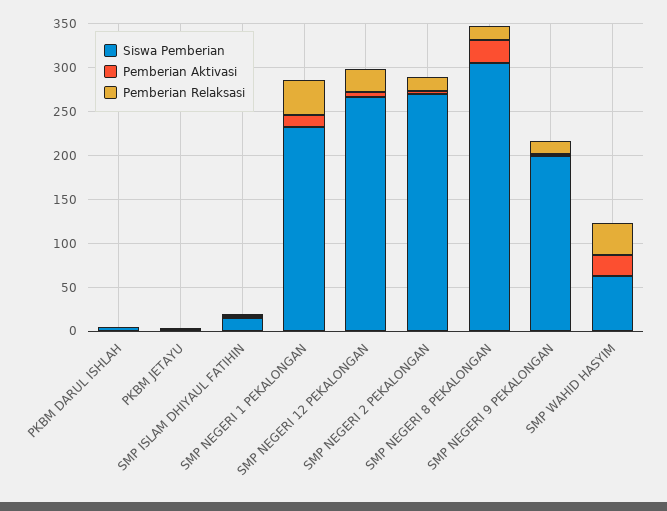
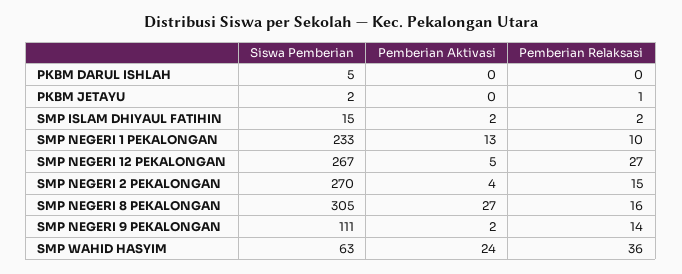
Pemberian Relaksasi, SMP NEGERI 1 PEKALONGAN: 40 -> 10
Siswa Pemberian, SMP NEGERI 9 PEKALONGAN: 200 -> 111

